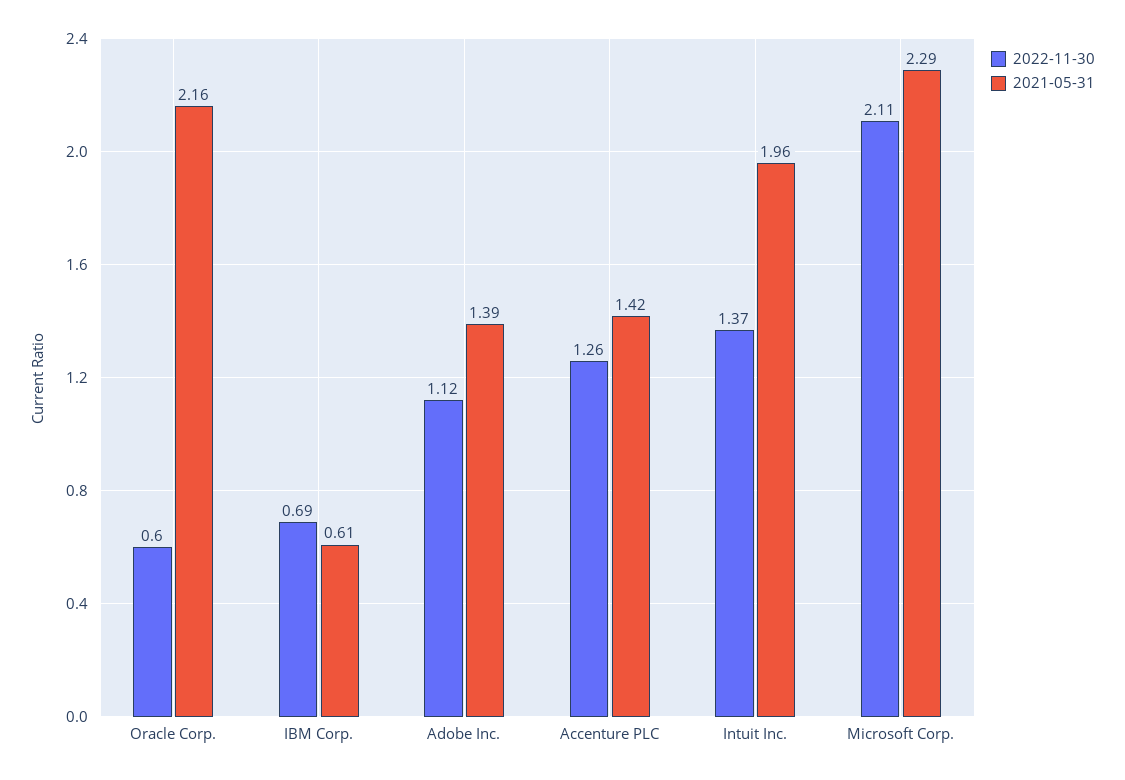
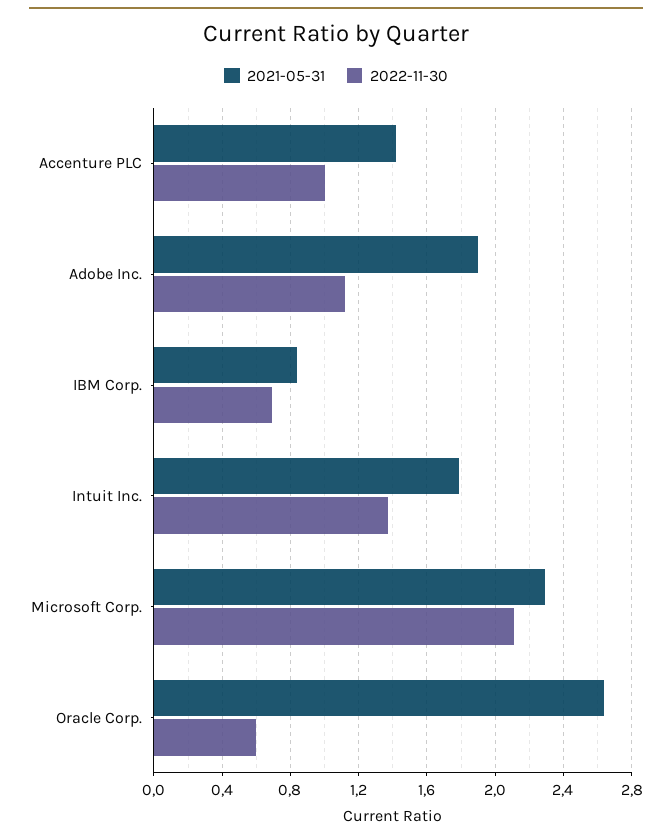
2021-05-31, Oracle Corp.: 2.16 -> 2.65
2021-05-31, IBM Corp.: 0.61 -> 0.85
2021-05-31, Adobe Inc.: 1.39 -> 1.9
2022-11-30, Accenture PLC: 1.26 -> 1
2021-05-31, Intuit Inc.: 1.96 -> 1.8

